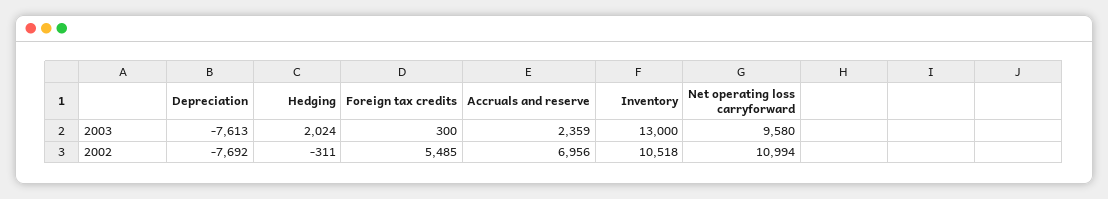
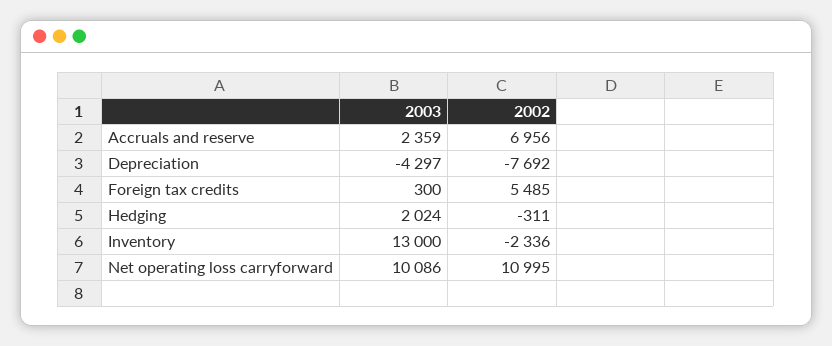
Depreciation, 2003: -7613 -> -4297
Net operating loss carryforward, 2003: 9580 -> 10086
Inventory, 2002: 10518 -> -2336
Net operating loss carryforward, 2002: 10994 -> 10995

